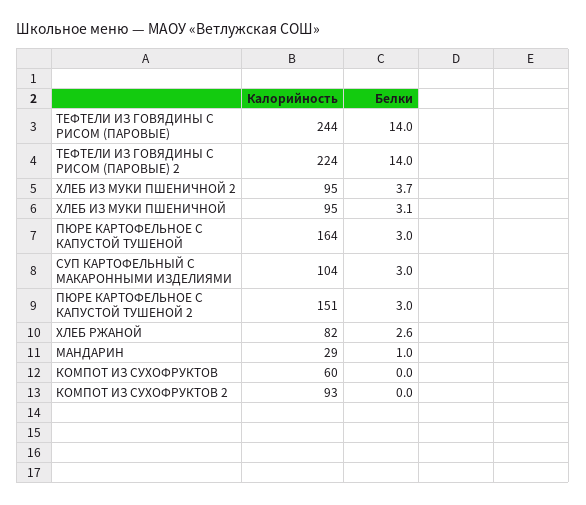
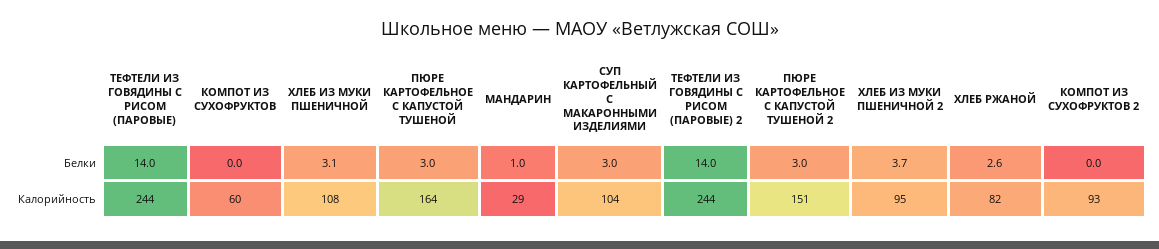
Калорийность, ТЕФТЕЛИ ИЗ ГОВЯДИНЫ С РИСОМ (ПАРОВЫЕ) 2: 224 -> 244
Калорийность, ХЛЕБ ИЗ МУКИ ПШЕНИЧНОЙ: 95 -> 108

